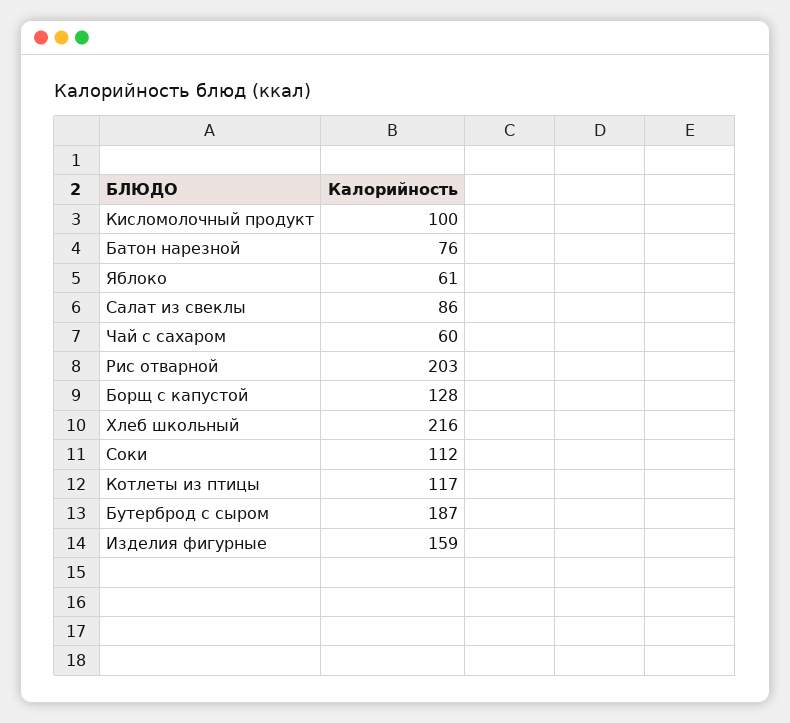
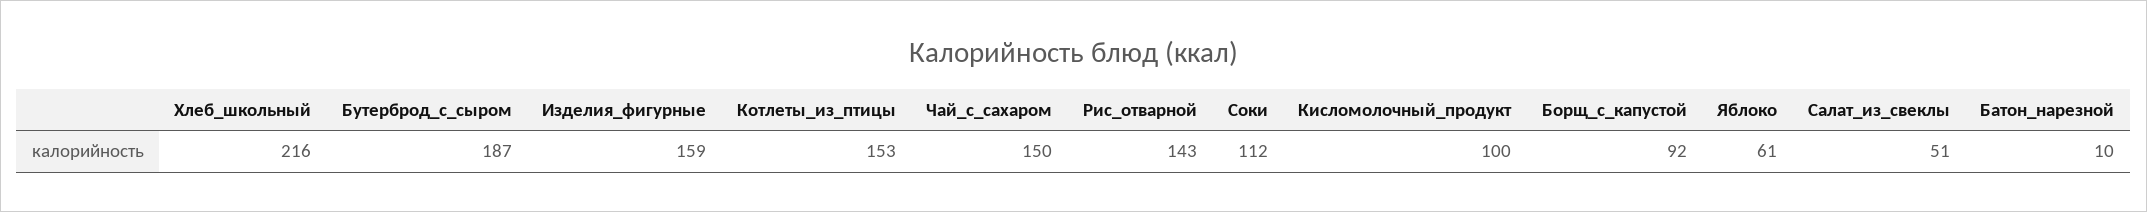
Батон нарезной: 76 -> 10
Салат из свеклы: 86 -> 51
Чай с сахаром: 60 -> 150
Рис отварной: 203 -> 143
Борщ с капустой: 128 -> 92
Котлеты из птицы: 117 -> 153

